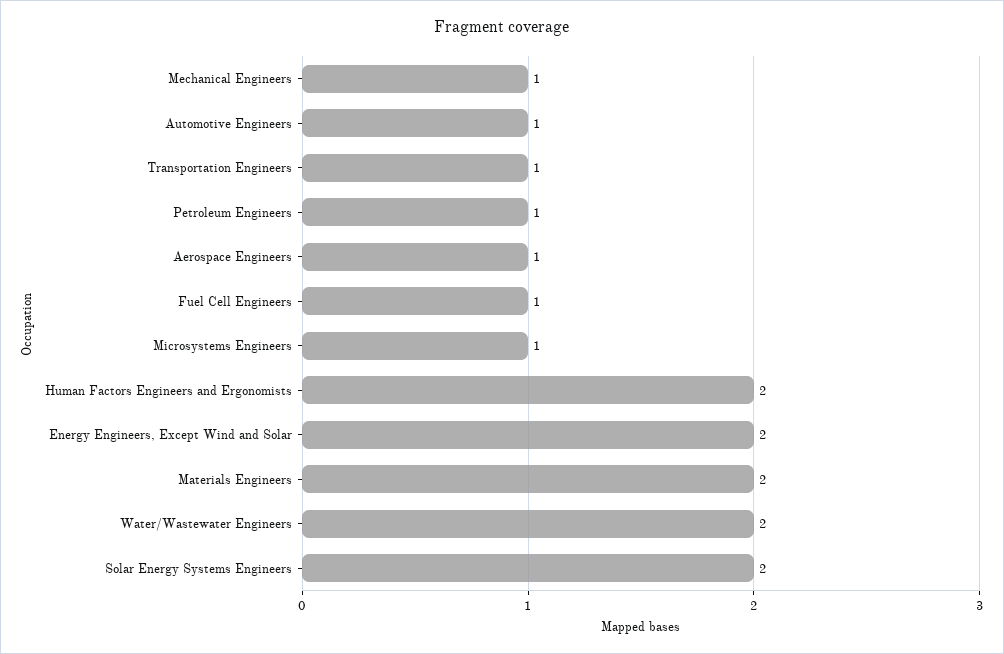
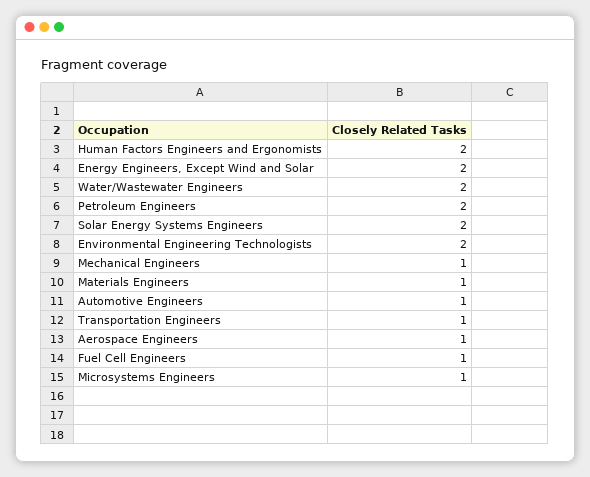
Petroleum Engineers: 1 -> 2
Materials Engineers: 2 -> 1
Environmental Engineering Technologists: none -> 2

